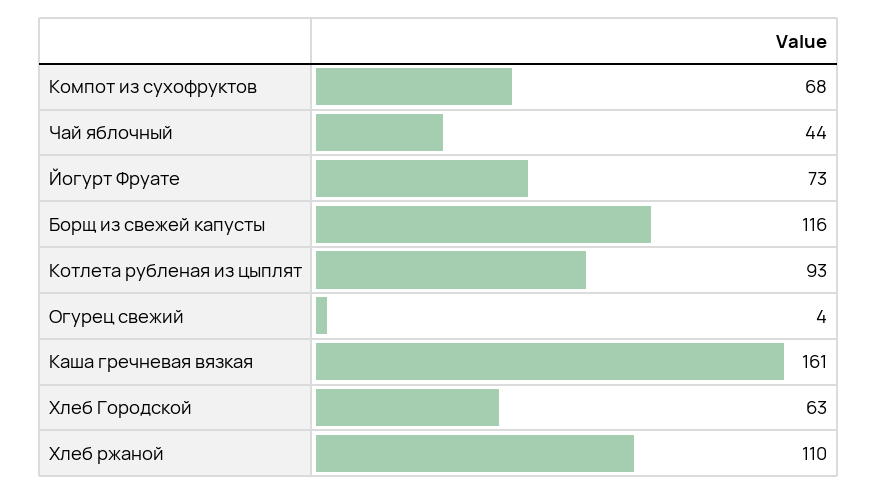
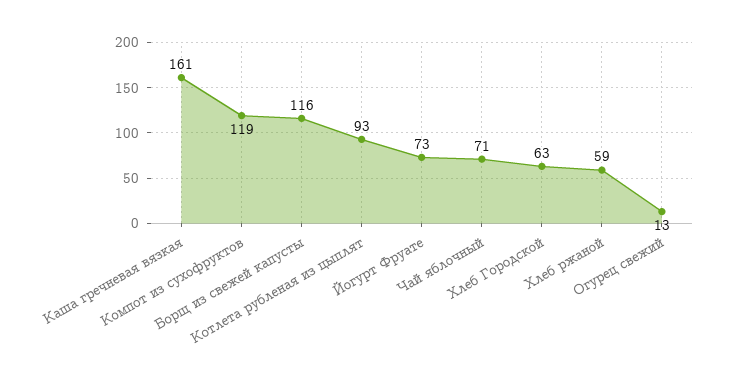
Компот из сухофруктов: 68 -> 119
Чай яблочный: 44 -> 71
Огурец свежий: 4 -> 13
Хлеб ржаной: 110 -> 59

